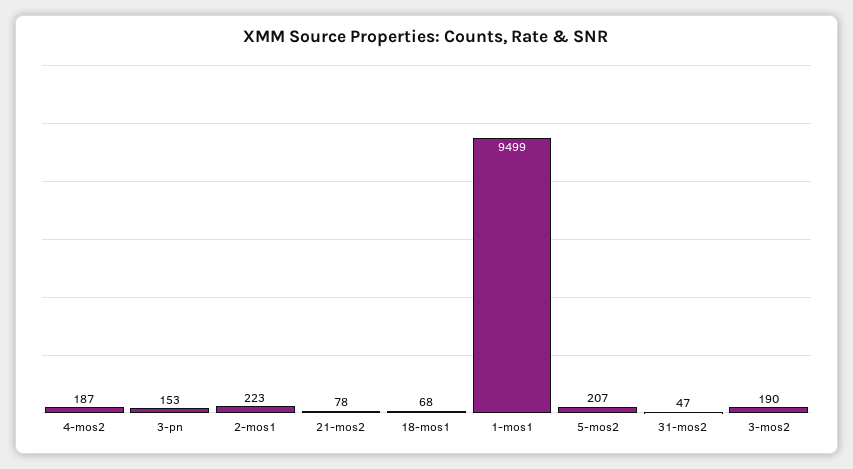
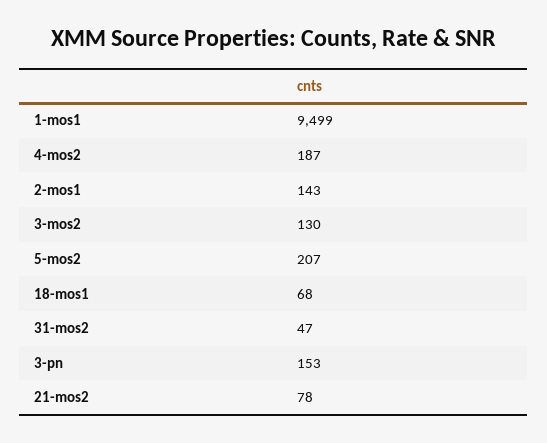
2-mos1: 223 -> 143
3-mos2: 190 -> 130

